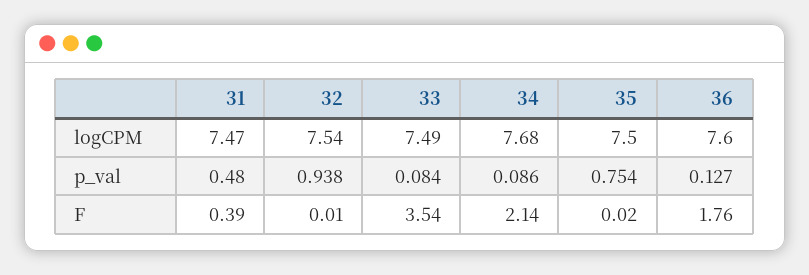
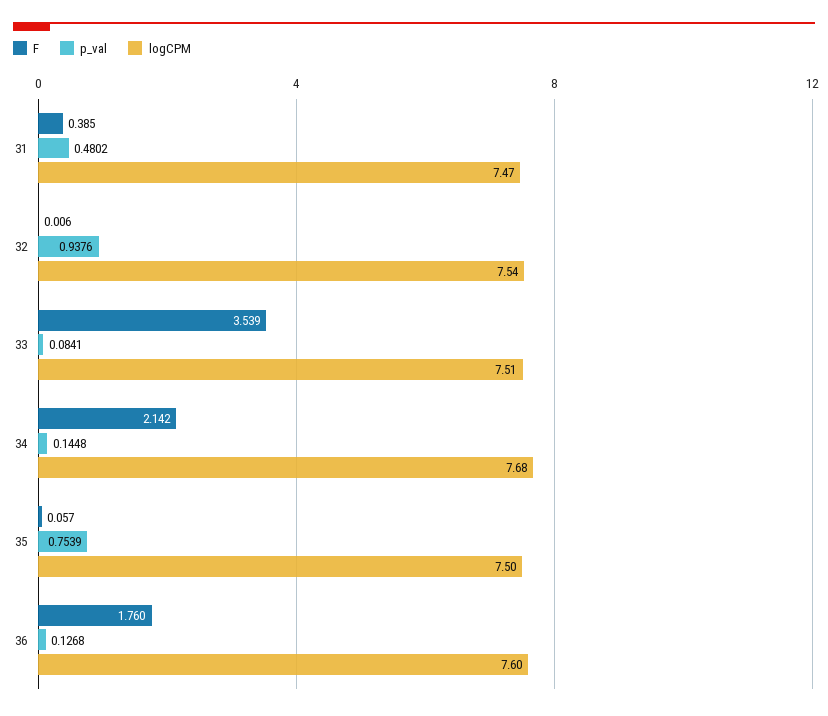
logCPM, 33: 7.49 -> 7.51
p_val, 34: 0.086 -> 0.1448
F, 35: 0.02 -> 0.057

